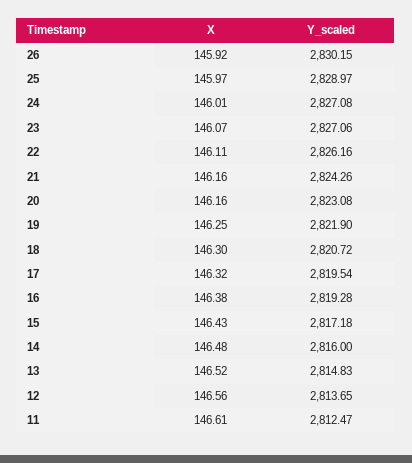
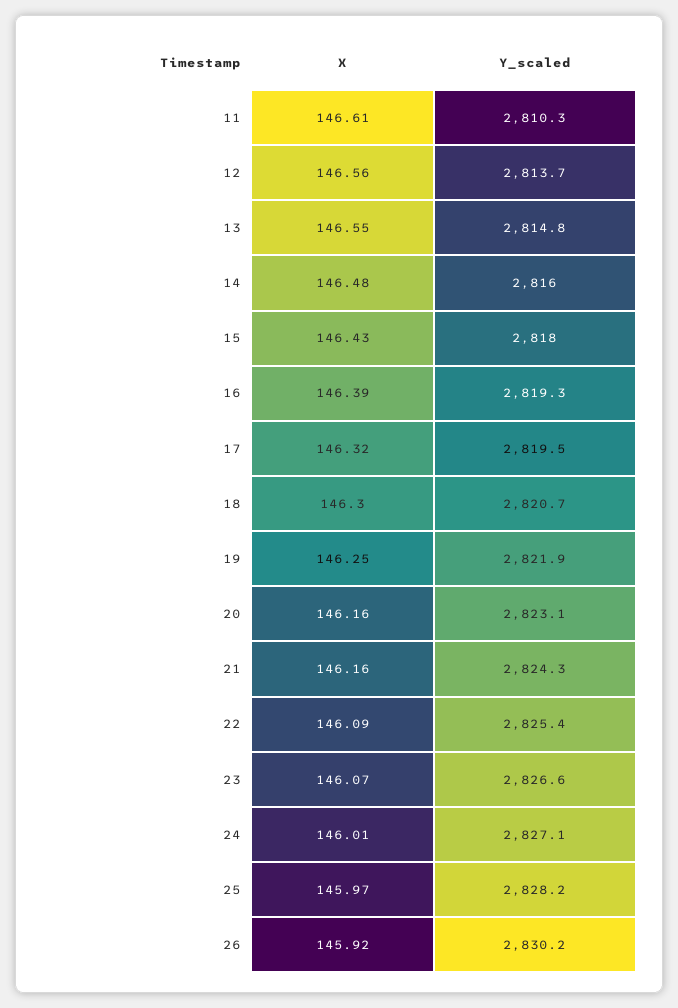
Y_scaled, 25: 2828.97 -> 2828.2
Y_scaled, 23: 2827.06 -> 2826.6
X, 22: 146.11 -> 146.09
Y_scaled, 22: 2826.16 -> 2825.4
X, 16: 146.38 -> 146.39
Y_scaled, 15: 2817.18 -> 2818
X, 13: 146.52 -> 146.55
Y_scaled, 11: 2812.47 -> 2810.3

